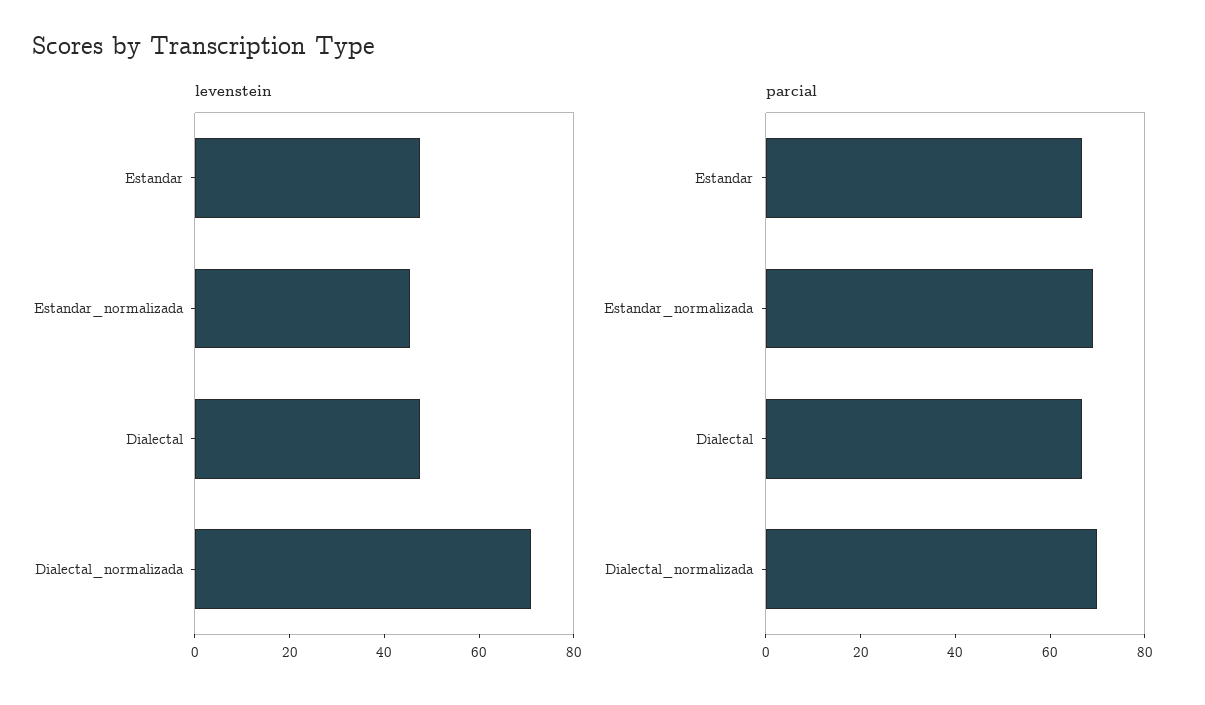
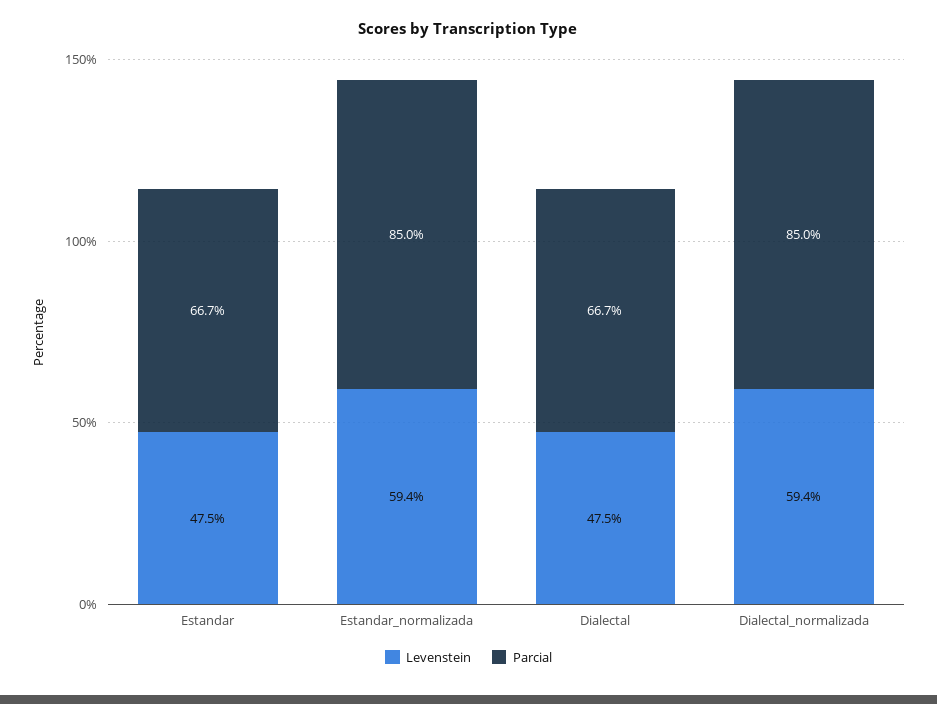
levenstein, Estandar_normalizada: 45 -> 59.4
levenstein, Dialectal_normalizada: 70 -> 59.4
parcial, Estandar_normalizada: 70 -> 85
parcial, Dialectal_normalizada: 70 -> 85

